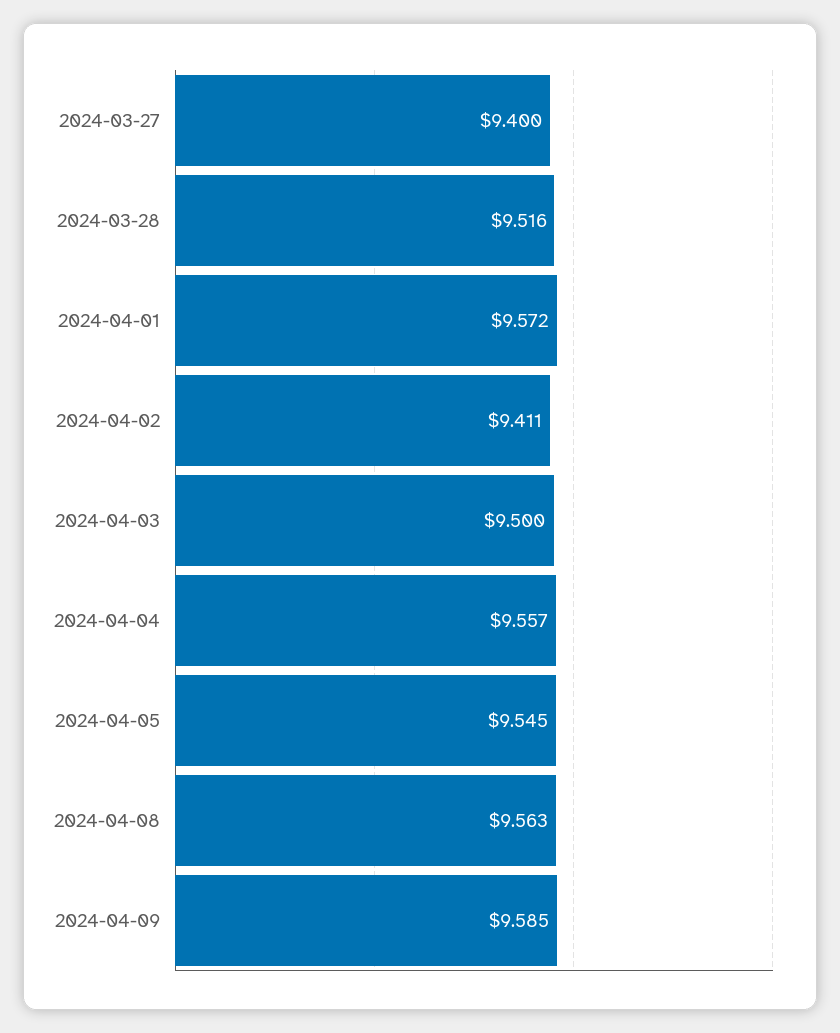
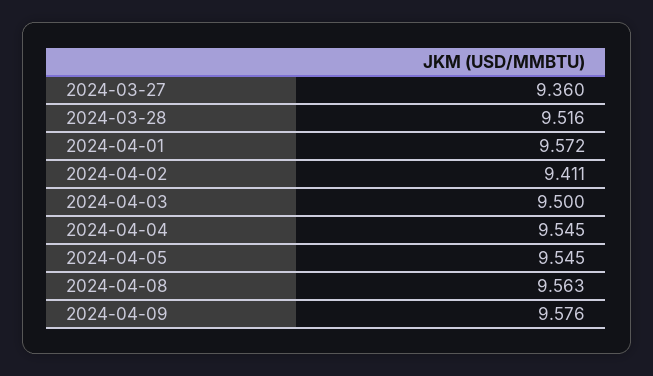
2024-03-27: 9.4 -> 9.36
2024-04-04: 9.557 -> 9.545
2024-04-09: 9.585 -> 9.576

